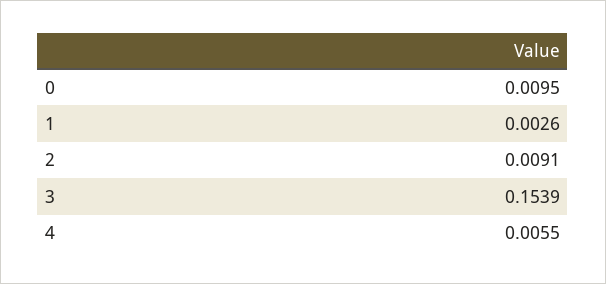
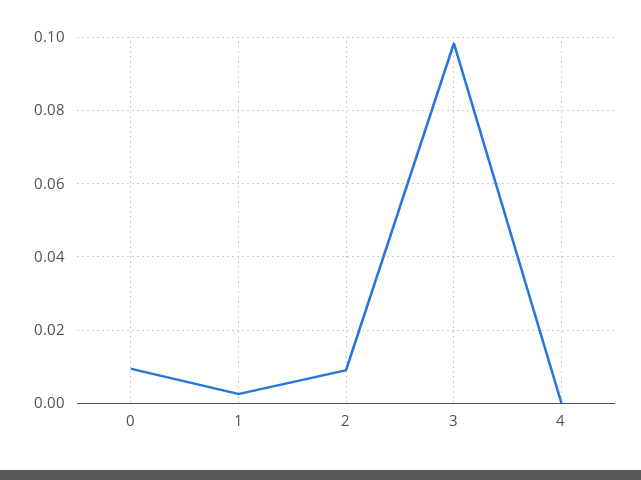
3: 0.1539 -> 0.098
4: 0.0055 -> 0

